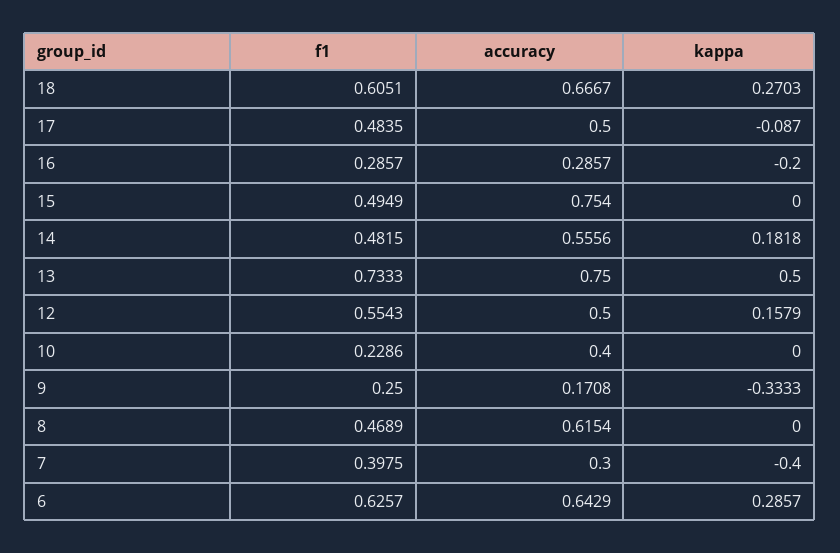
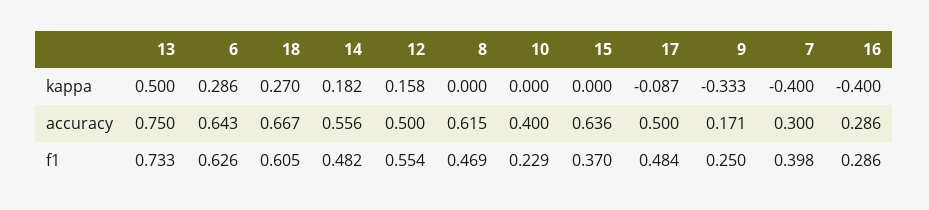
kappa, 16: -0.2 -> -0.4
f1, 15: 0.4949 -> 0.37
accuracy, 15: 0.754 -> 0.636

